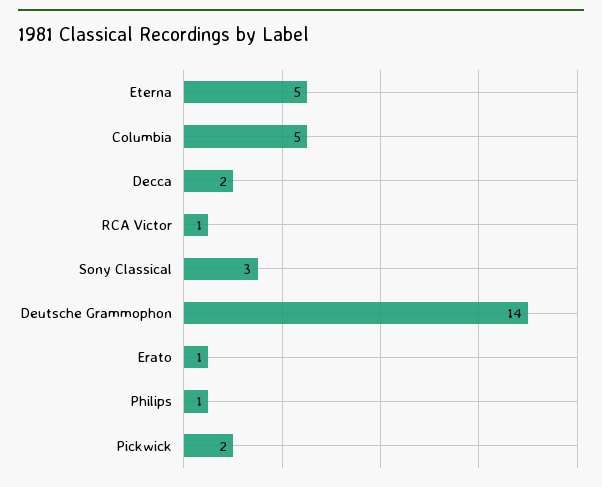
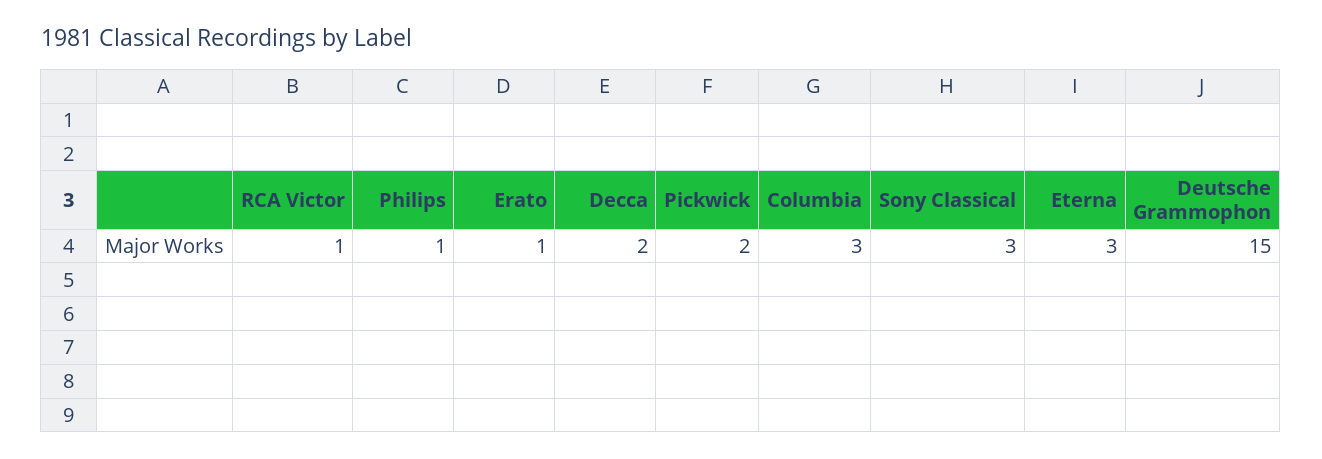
Eterna: 5 -> 3
Columbia: 5 -> 3
Deutsche Grammophon: 14 -> 15

